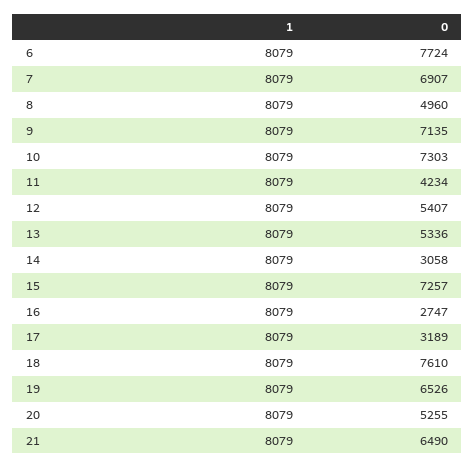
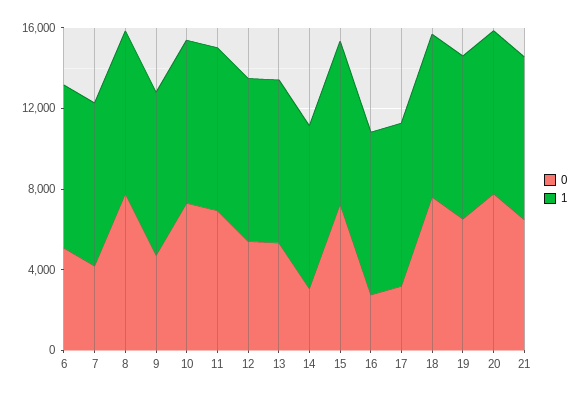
0, 6: 7724 -> 5000
0, 7: 6907 -> 4000
0, 8: 4960 -> 8000
0, 9: 7135 -> 5000
0, 11: 4234 -> 7000
0, 20: 5255 -> 8000

